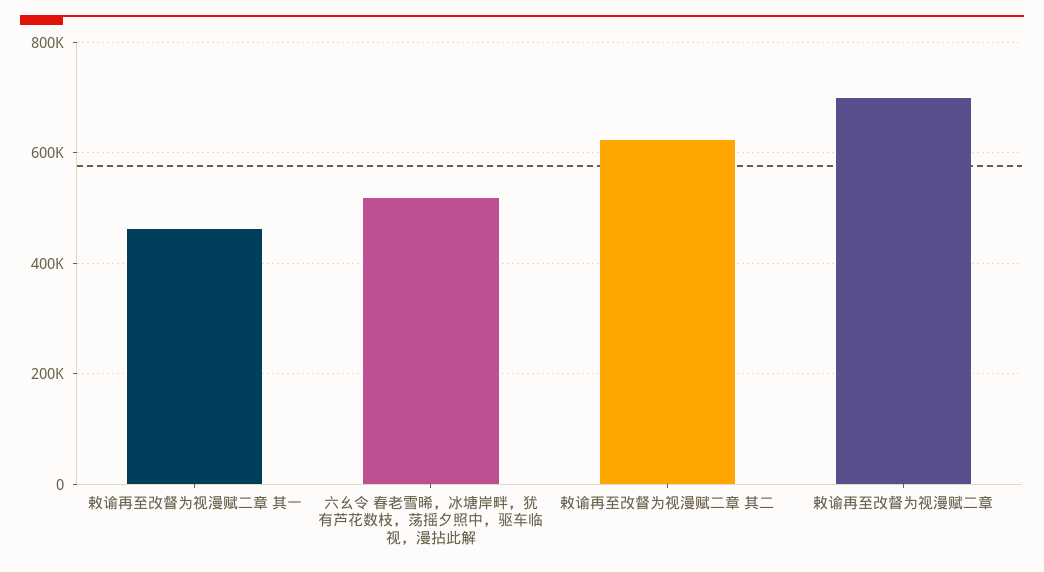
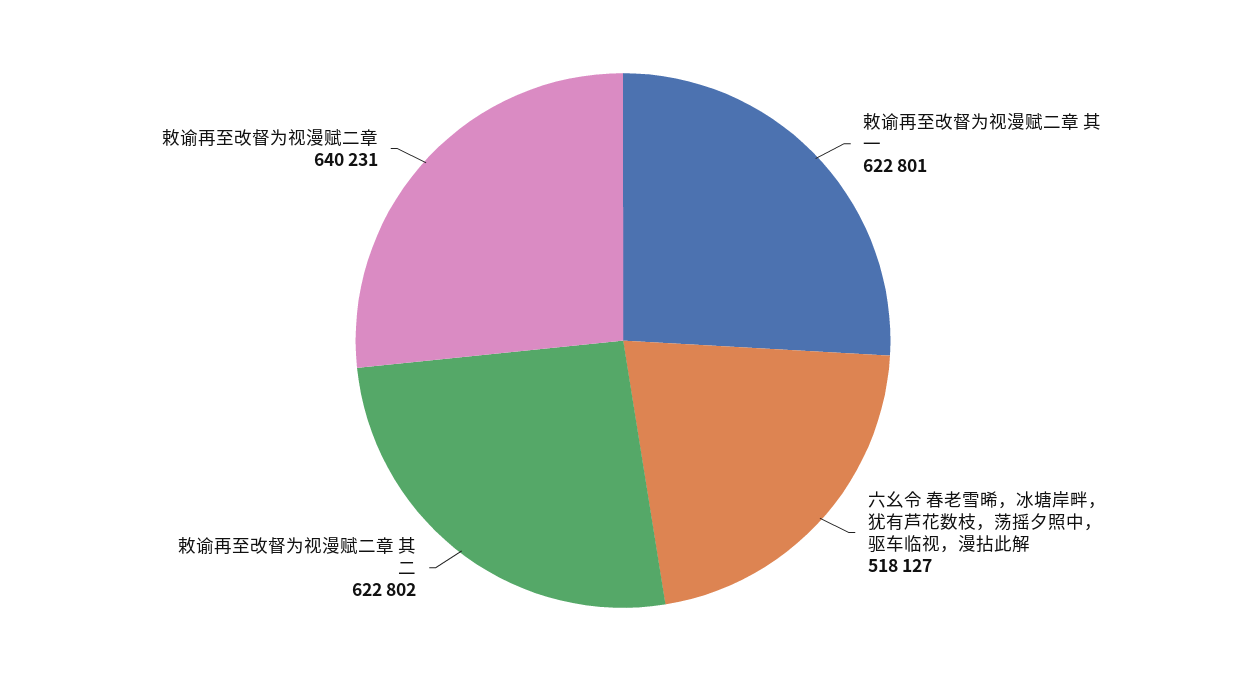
敕谕再至改督为视漫赋二章 其一: 460000 -> 622801
敕谕再至改督为视漫赋二章: 700000 -> 640231

